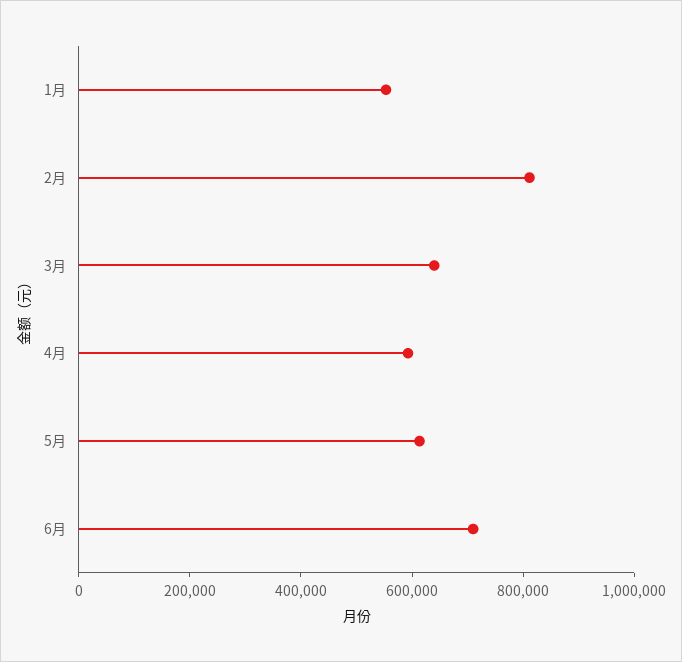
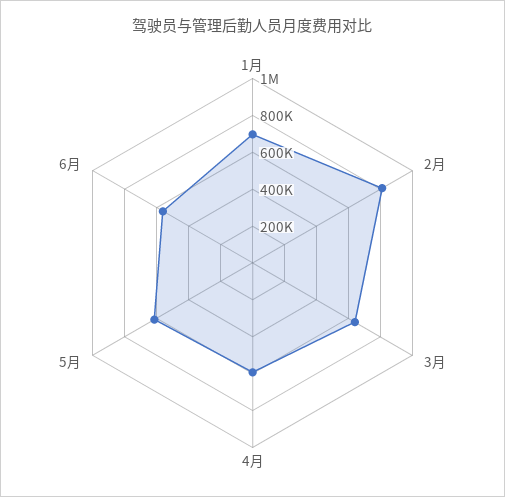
1月: 550000 -> 700000
6月: 700000 -> 550000

